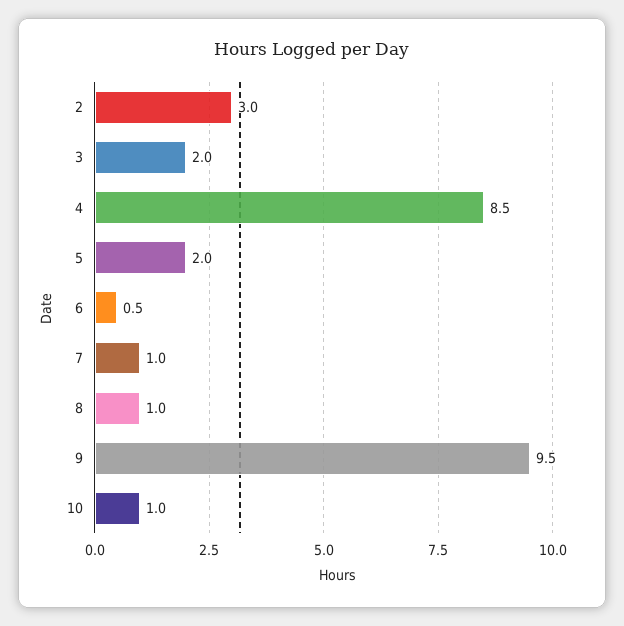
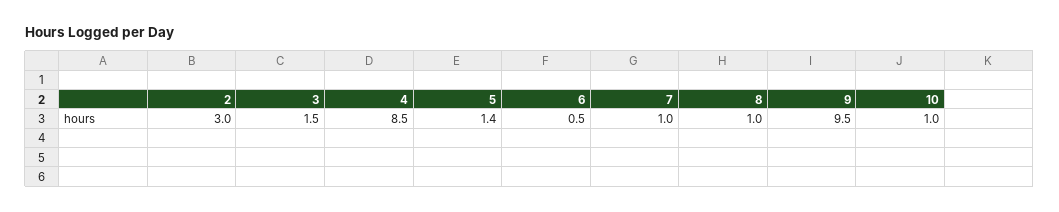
3: 2 -> 1.5
5: 2 -> 1.4

